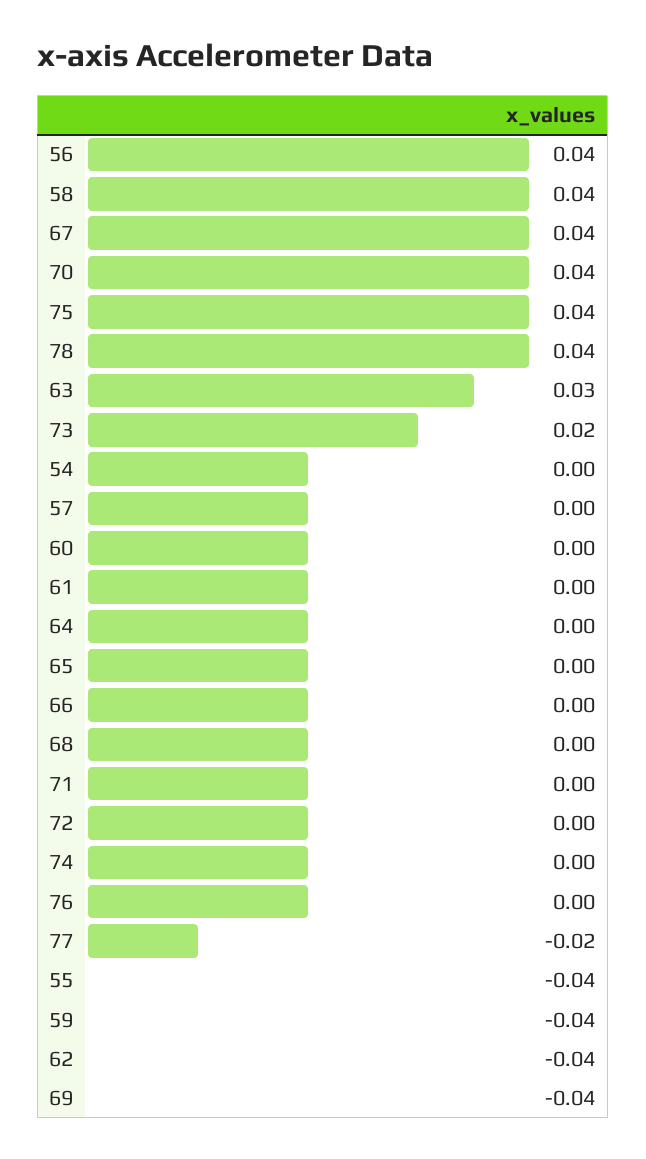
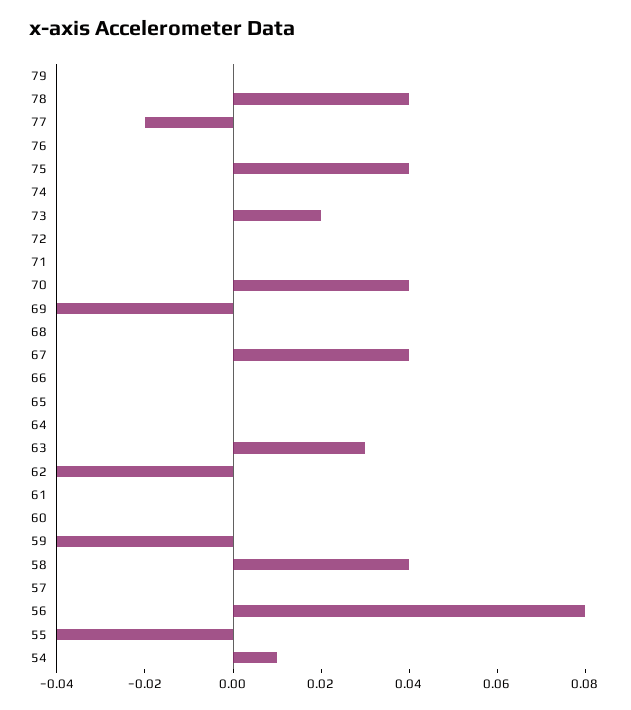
56: 0.04 -> 0.08
54: 0 -> 0.01
79: none -> 0

